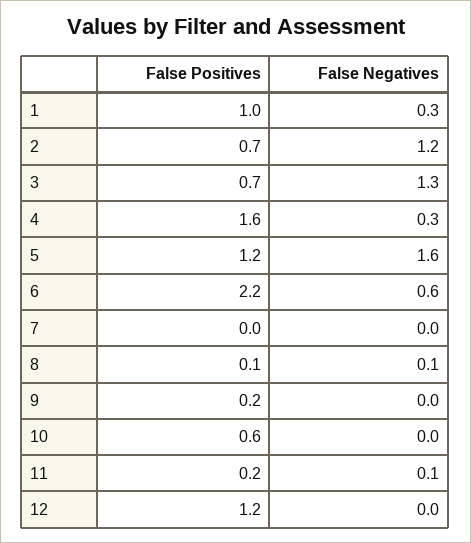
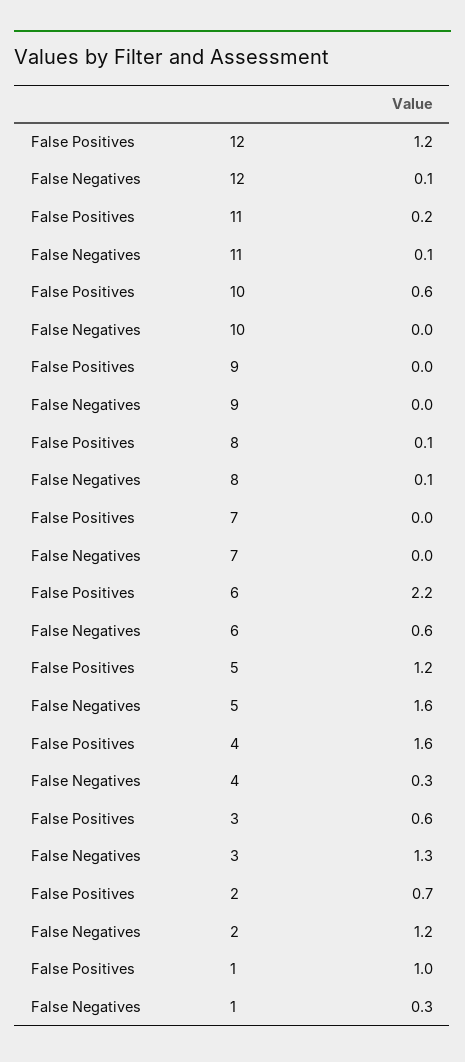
False Positives, 3: 0.7 -> 0.6
False Positives, 9: 0.2 -> 0
False Negatives, 12: 0 -> 0.1

